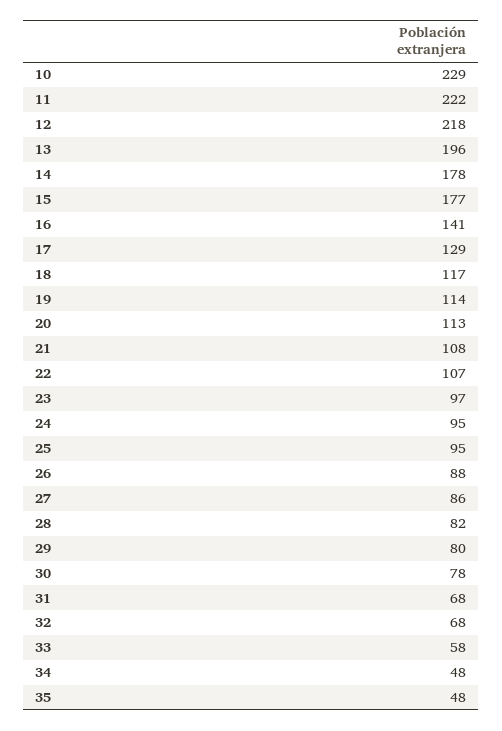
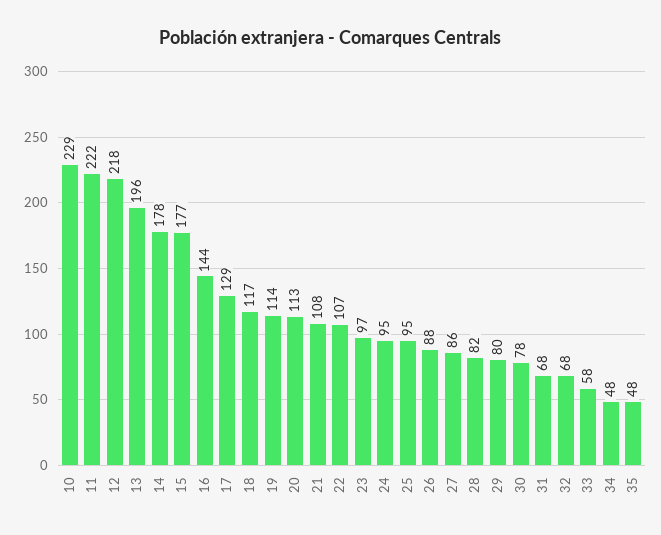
16: 141 -> 144

